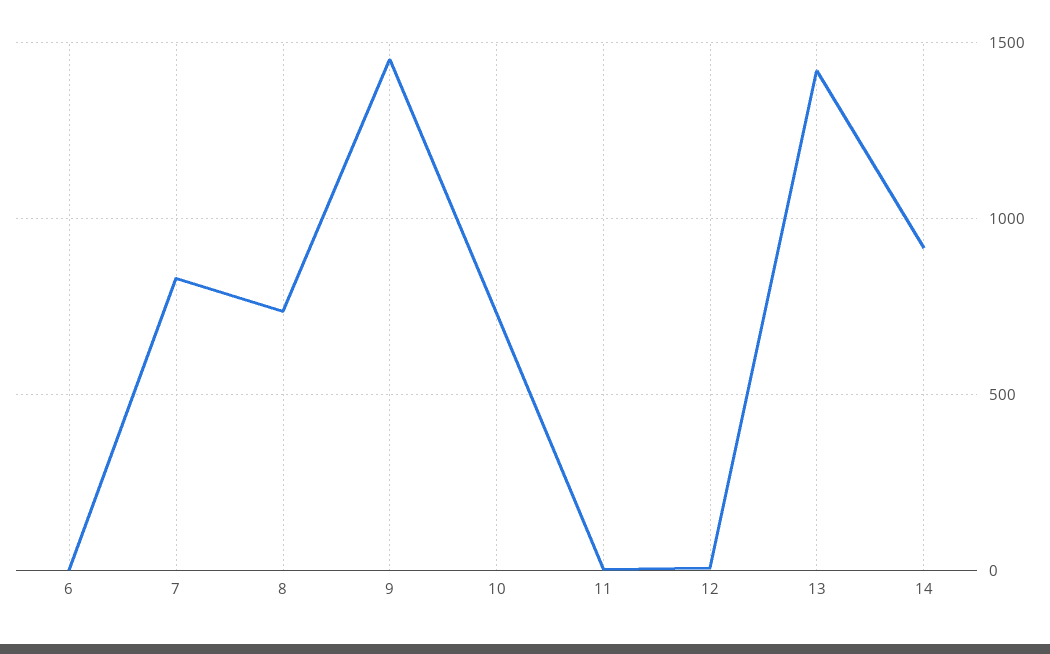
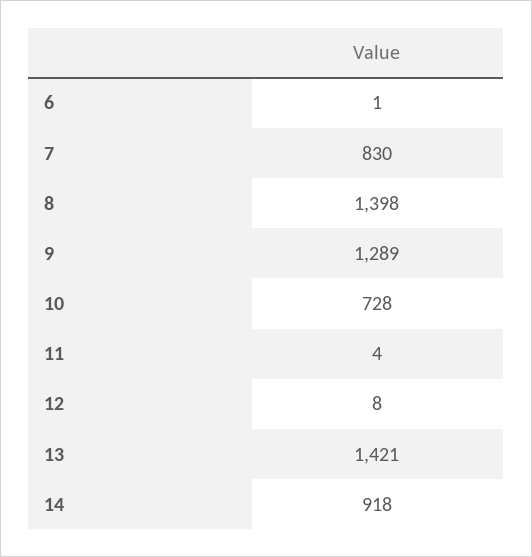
8: 750 -> 1398
9: 1450 -> 1289

